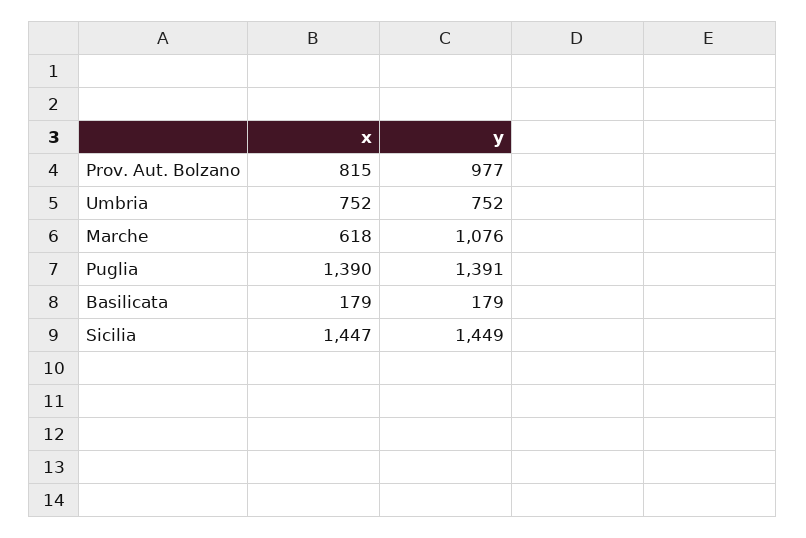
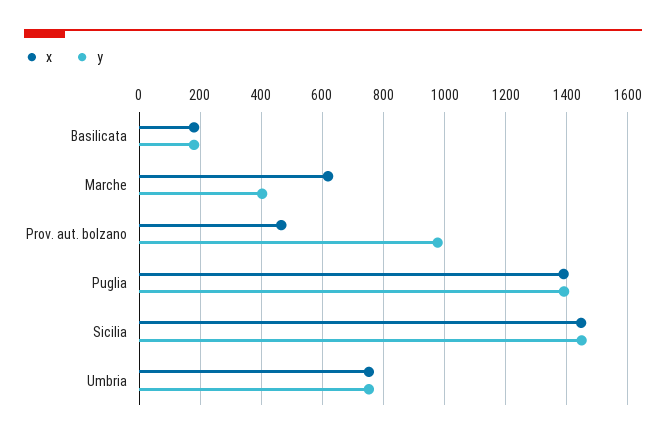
x, Prov. Aut. Bolzano: 815 -> 460
y, Marche: 1076 -> 400

